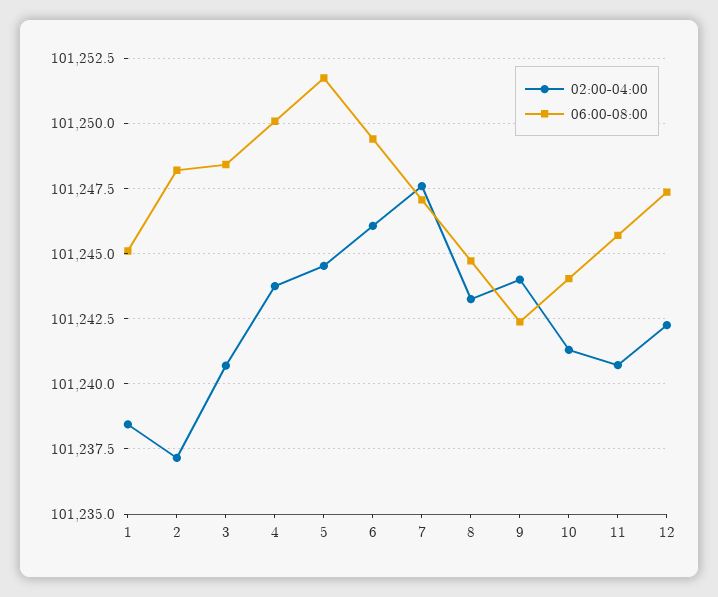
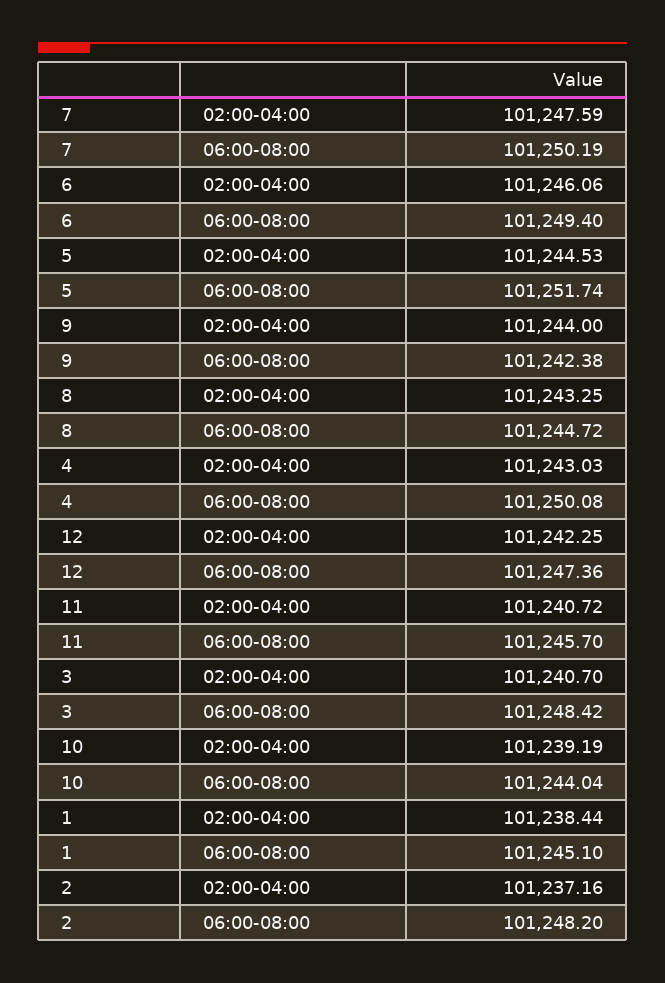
02:00-04:00, 4: 101243.75 -> 101243.03
06:00-08:00, 7: 101247 -> 101250.19
02:00-04:00, 10: 101241.25 -> 101239.19

